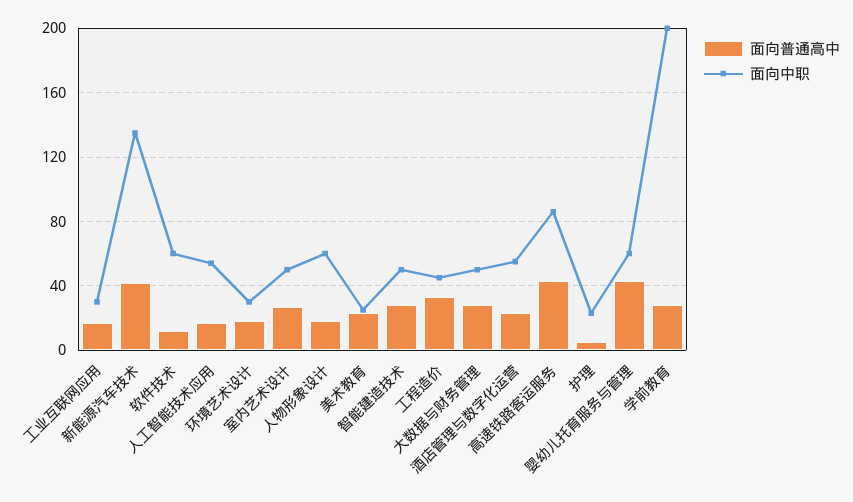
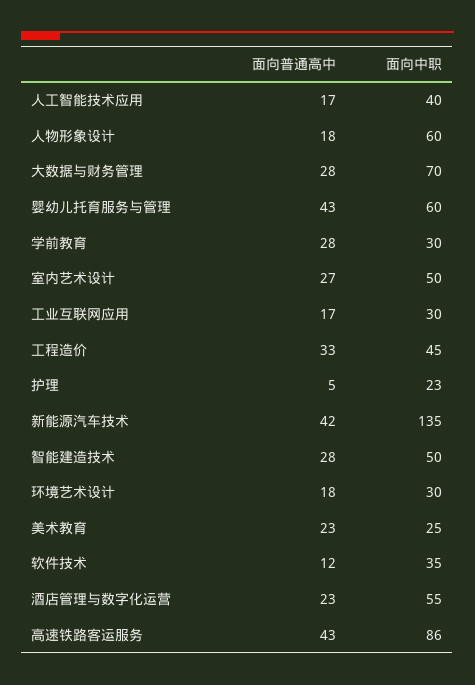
面向中职, 软件技术: 60 -> 35
面向中职, 人工智能技术应用: 55 -> 40
面向中职, 大数据与财务管理: 50 -> 70
面向中职, 学前教育: 200 -> 30

